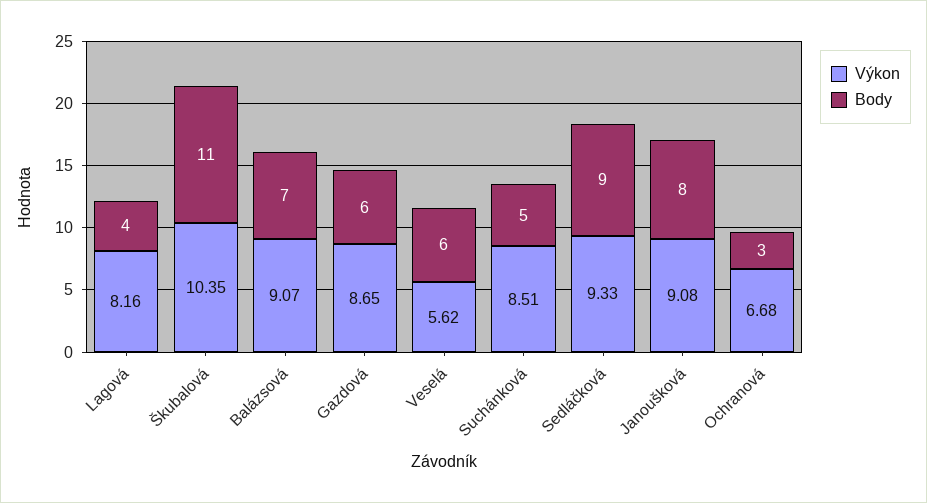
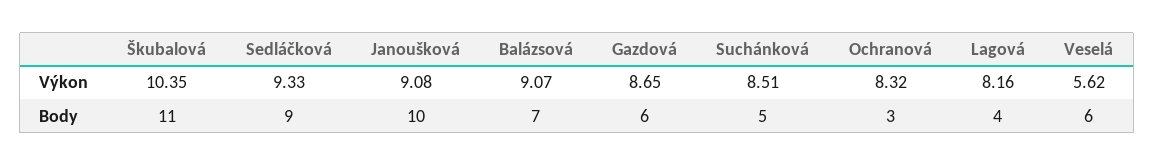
Body, Janoušková: 8 -> 10
Výkon, Ochranová: 6.68 -> 8.32

